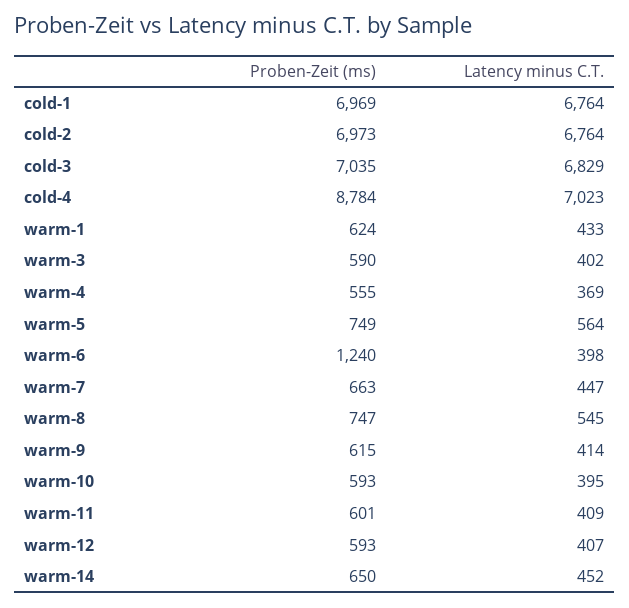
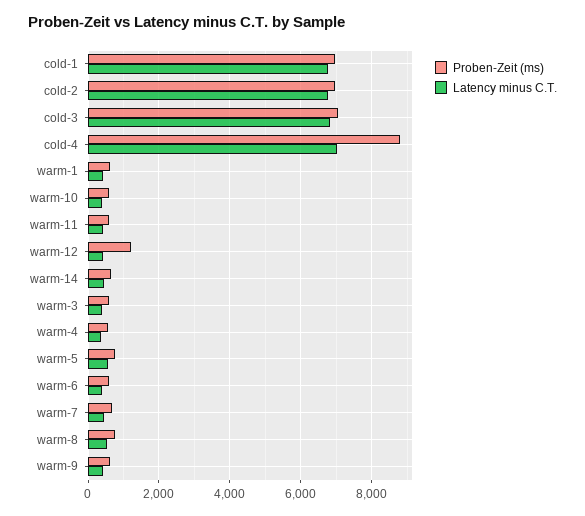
Proben-Zeit (ms), warm-6: 1240 -> 600
Proben-Zeit (ms), warm-12: 593 -> 1200

